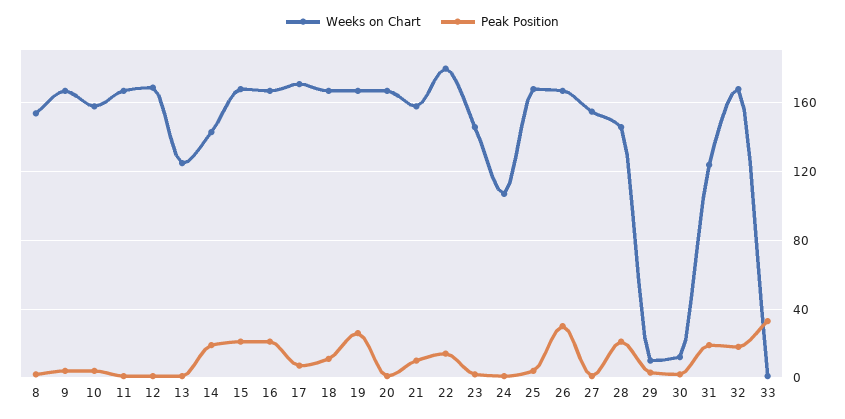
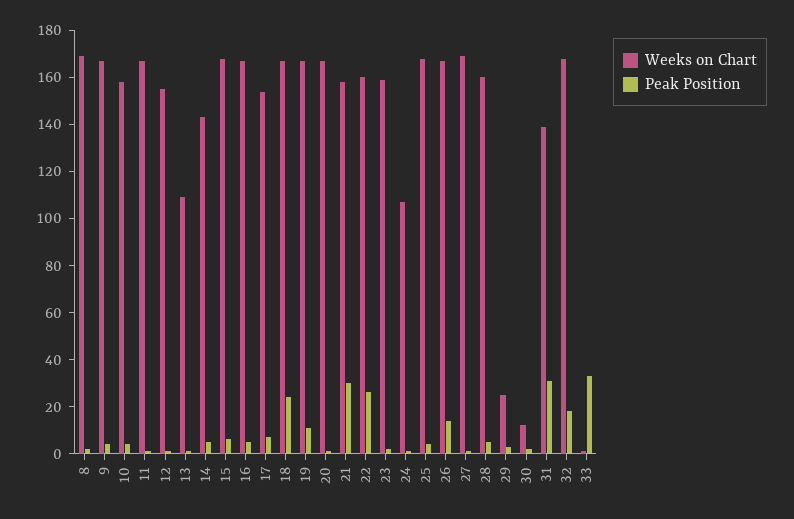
Weeks on Chart, 8: 155 -> 170
Weeks on Chart, 12: 170 -> 155
Weeks on Chart, 13: 125 -> 110
Peak Position, 14: 20 -> 5
Peak Position, 15: 20 -> 5
Peak Position, 16: 20 -> 5
Weeks on Chart, 17: 170 -> 155
Peak Position, 18: 10 -> 25
Peak Position, 19: 25 -> 10
Peak Position, 21: 10 -> 30
Weeks on Chart, 22: 180 -> 160
Peak Position, 22: 15 -> 25
Weeks on Chart, 23: 145 -> 160
Peak Position, 26: 30 -> 15
Weeks on Chart, 27: 155 -> 170
Weeks on Chart, 28: 145 -> 160
Peak Position, 28: 20 -> 5
Weeks on Chart, 29: 10 -> 25
Weeks on Chart, 31: 125 -> 140
Peak Position, 31: 20 -> 30

